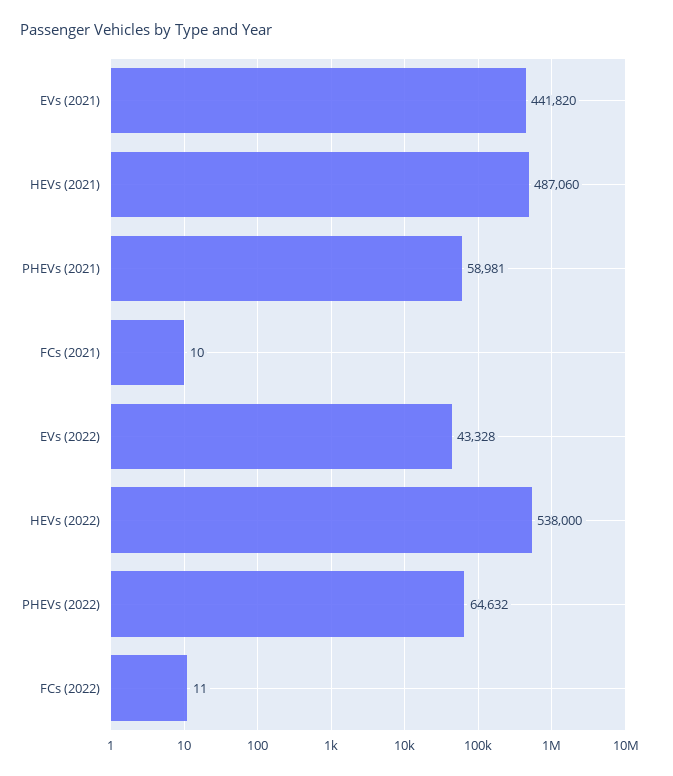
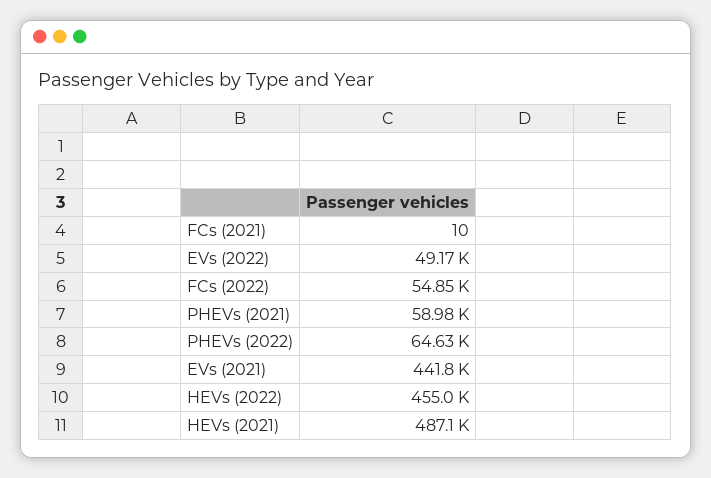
EVs (2022): 43328 -> 49170
HEVs (2022): 538000 -> 455000
FCs (2022): 11 -> 54850

